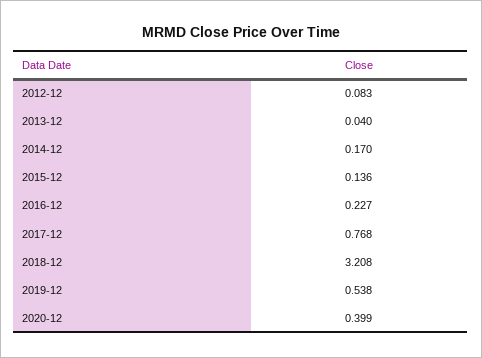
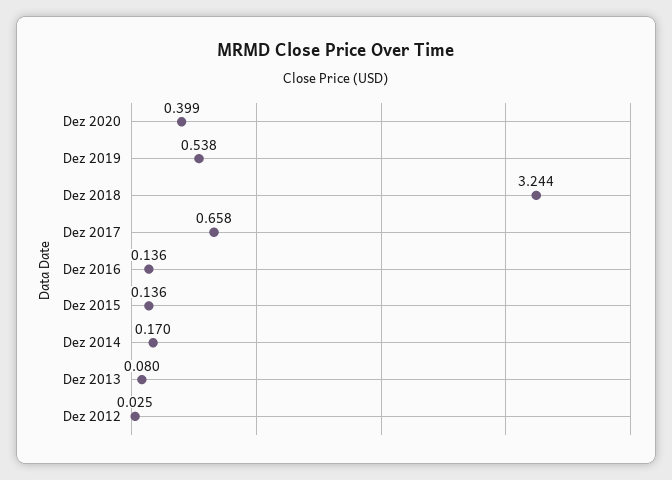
2012-12: 0.083 -> 0.025
2013-12: 0.04 -> 0.08
2016-12: 0.227 -> 0.136
2017-12: 0.768 -> 0.658
2018-12: 3.208 -> 3.244

